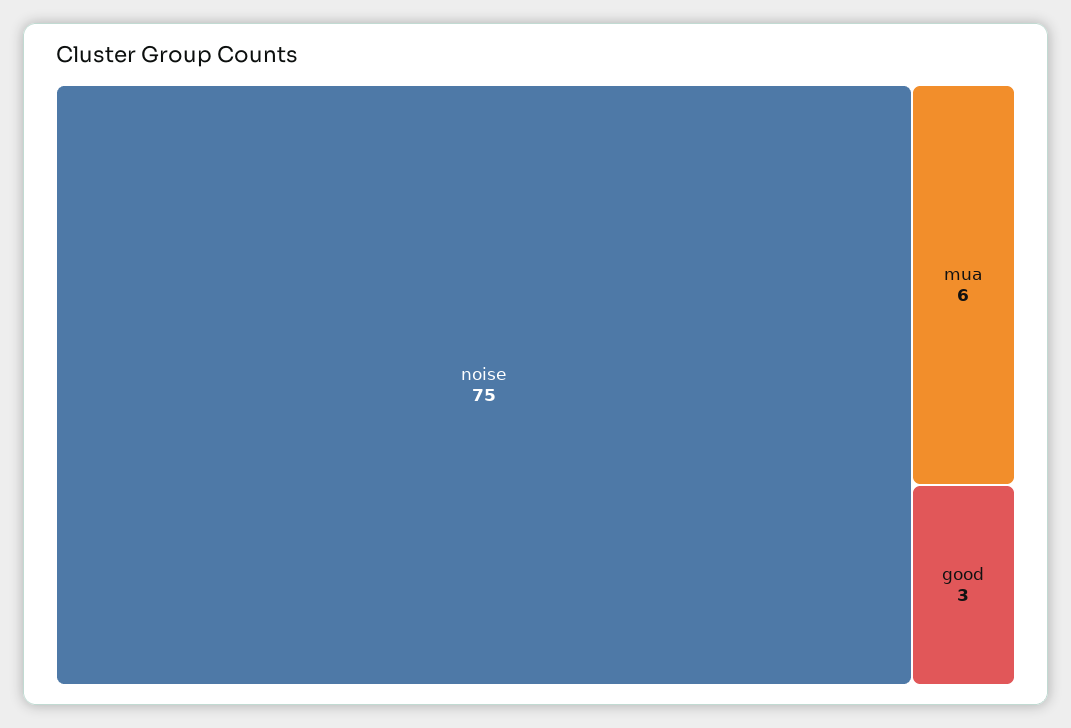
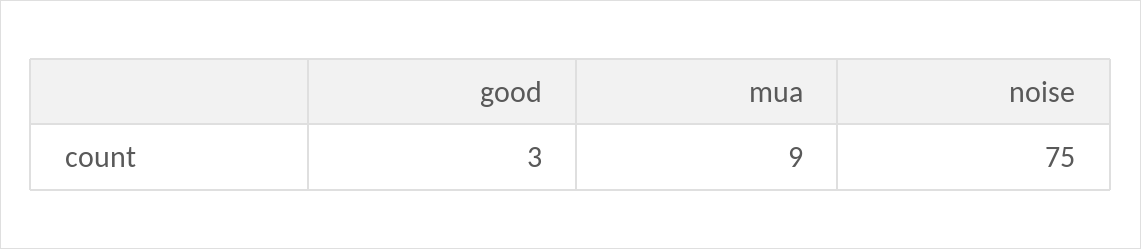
mua: 6 -> 9

